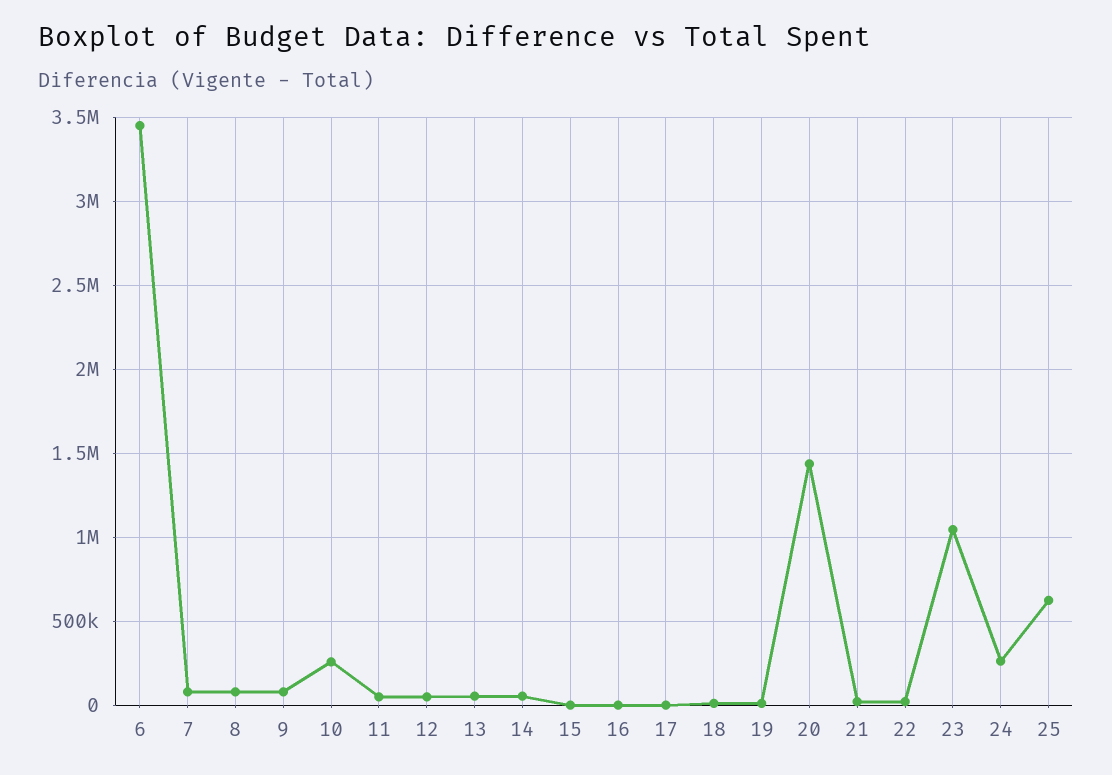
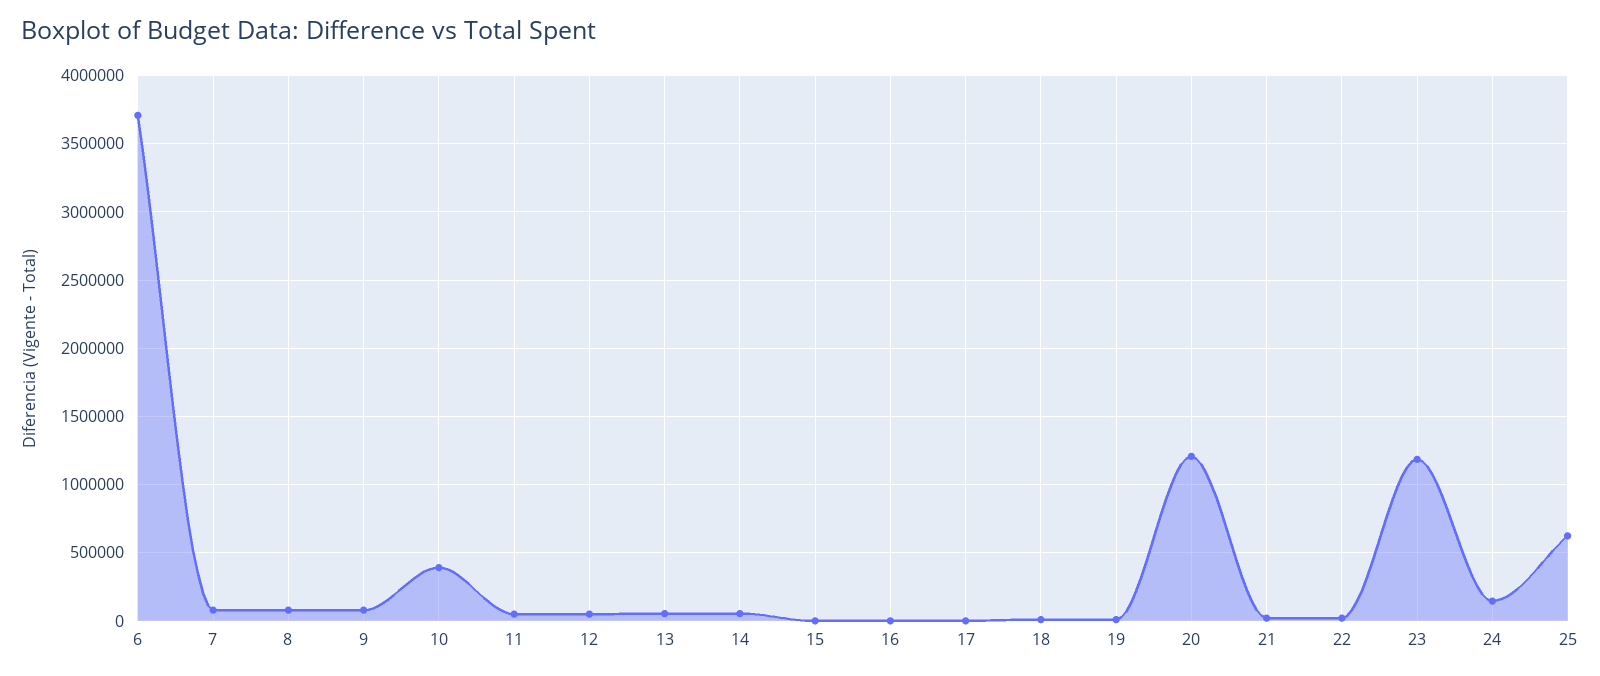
6: 3450000 -> 3700000
10: 250000 -> 400000
20: 1450000 -> 1200000
23: 1050000 -> 1200000
24: 250000 -> 150000

